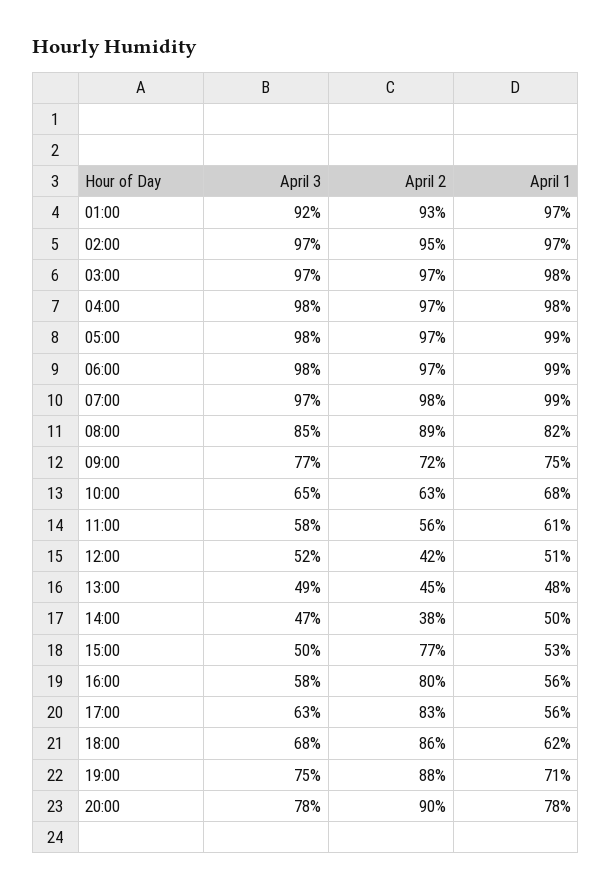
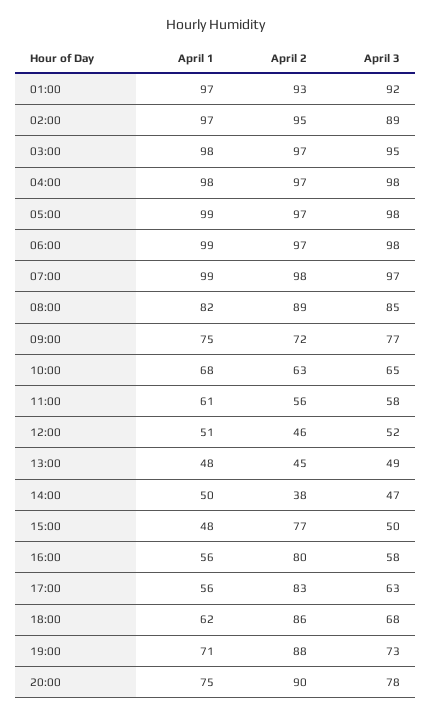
April 3, 02:00: 97 -> 89
April 3, 03:00: 97 -> 95
April 2, 12:00: 42 -> 46
April 1, 15:00: 53 -> 48
April 3, 19:00: 75 -> 73
April 1, 20:00: 78 -> 75

